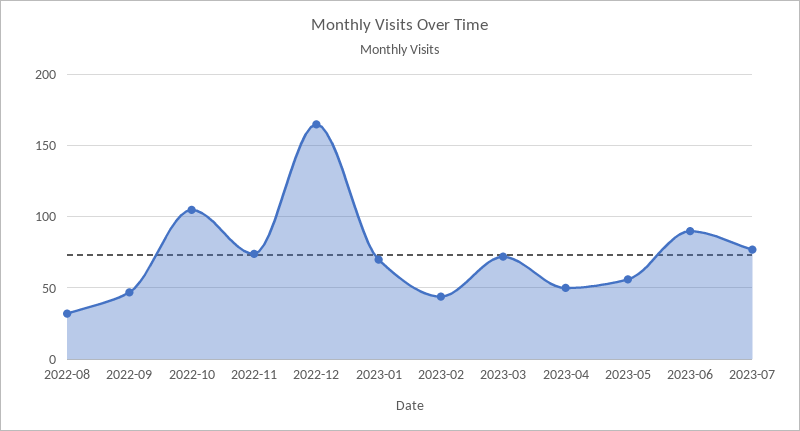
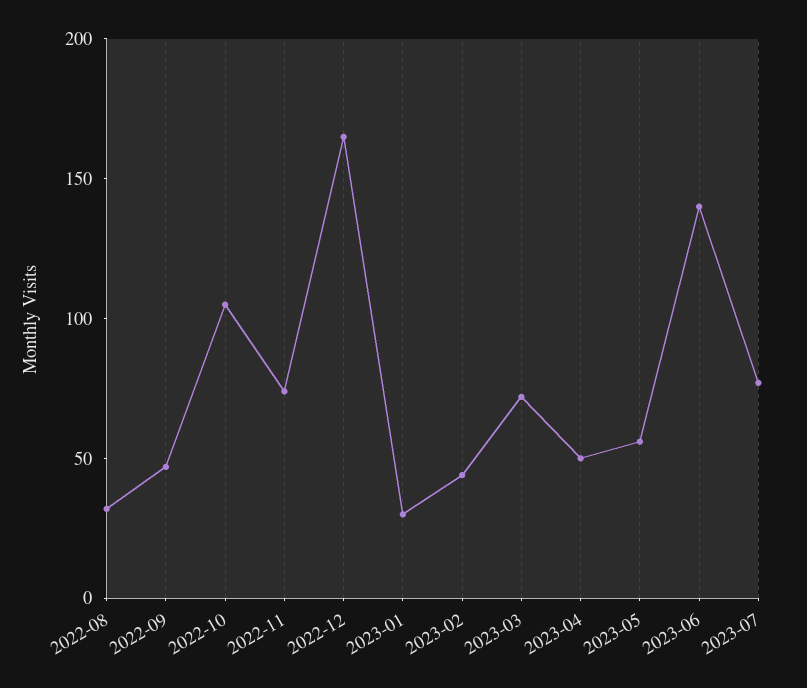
2023-01: 70 -> 30
2023-06: 90 -> 140

